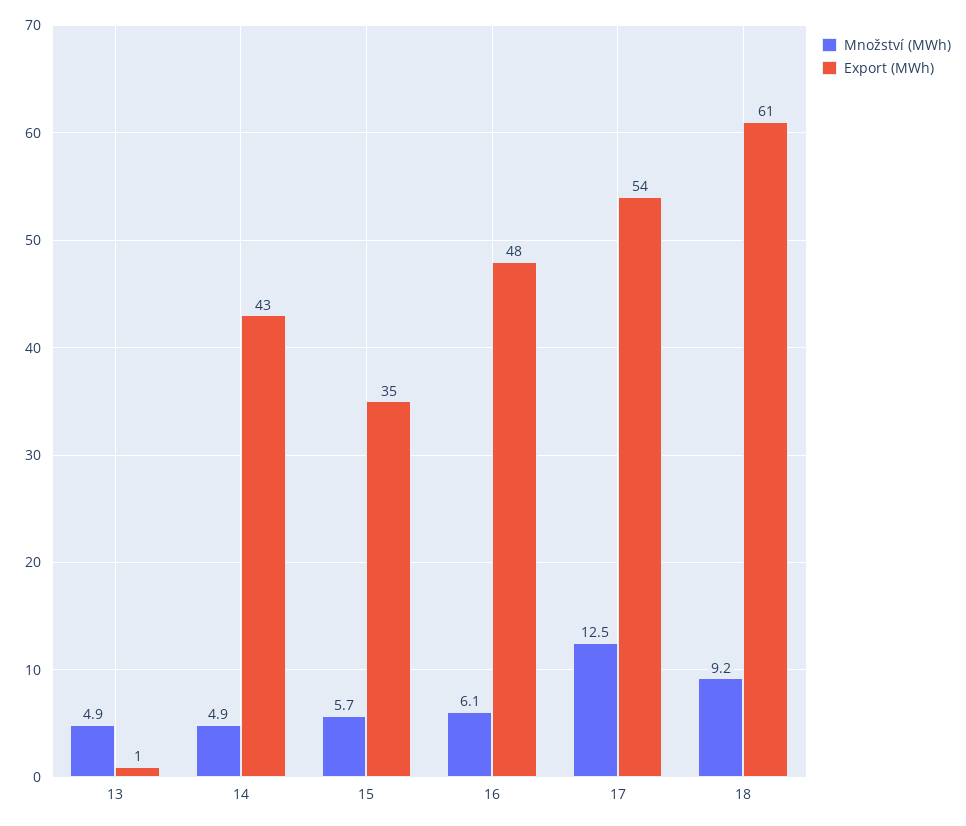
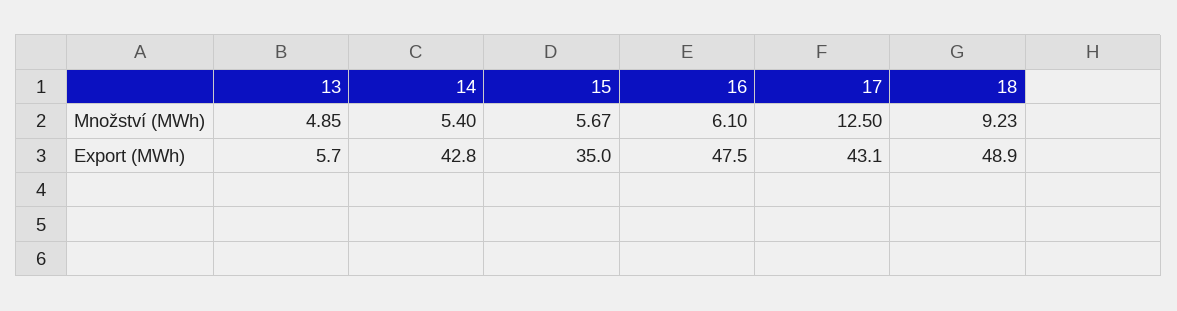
Export (MWh), 13: 1 -> 5.7
Množství (MWh), 14: 4.9 -> 5.4
Export (MWh), 17: 54 -> 43.1
Export (MWh), 18: 61 -> 48.9

